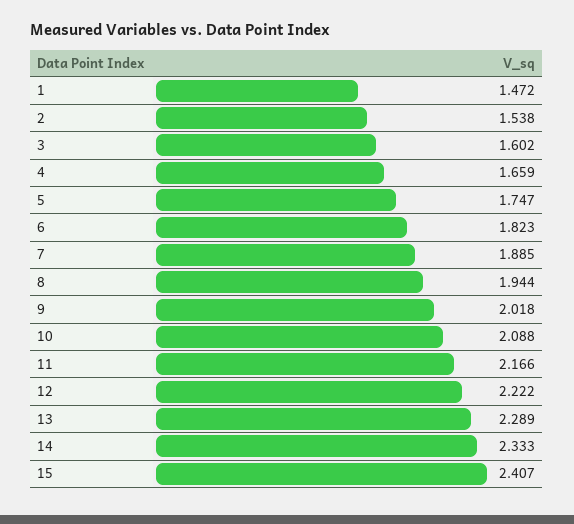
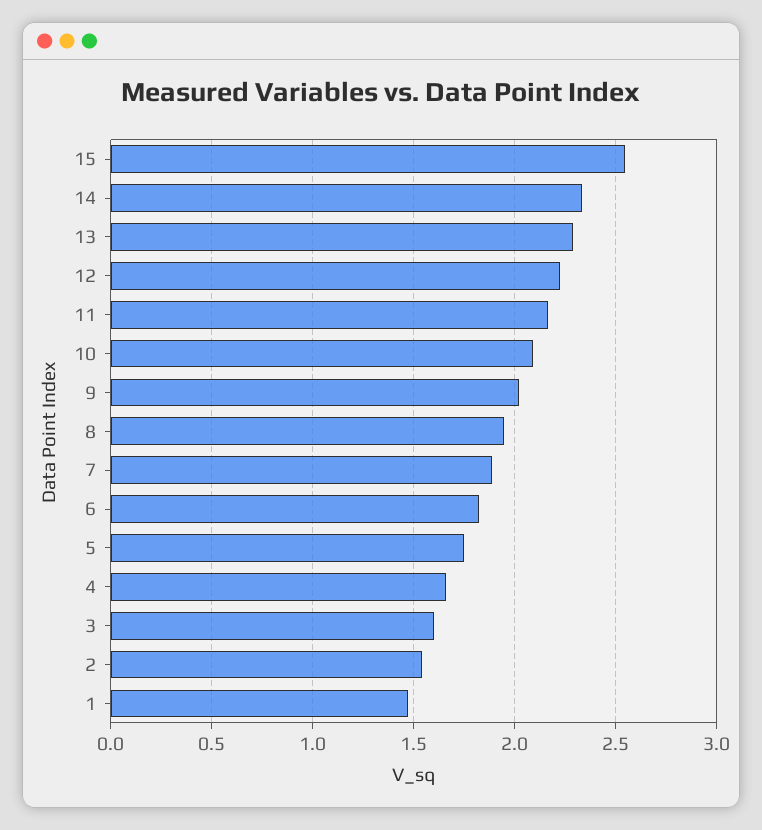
15: 2.407 -> 2.55

